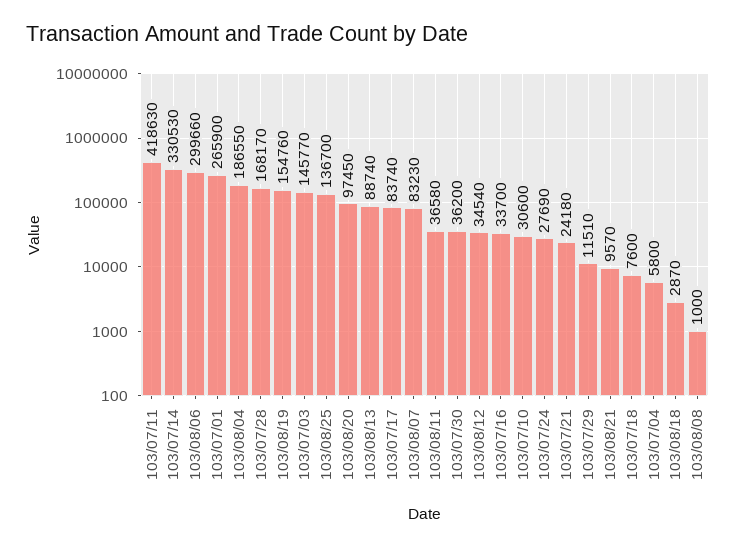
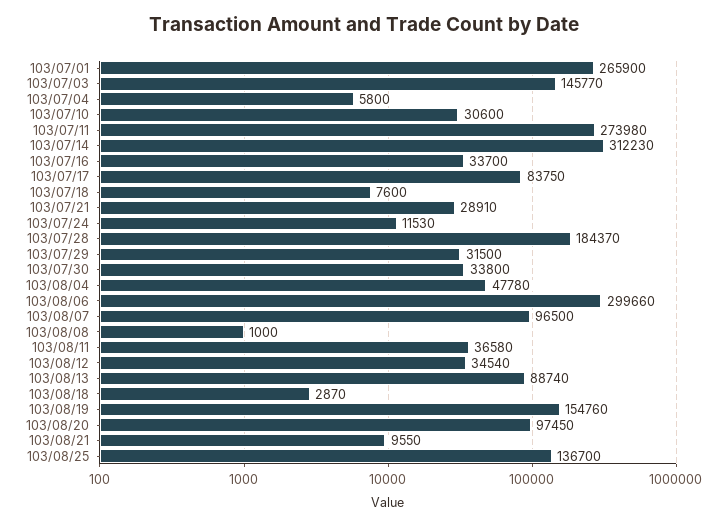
103/07/11: 418630 -> 273980
103/07/14: 330530 -> 312230
103/08/04: 186550 -> 47780
103/07/28: 168170 -> 184370
103/07/17: 83740 -> 83750
103/08/07: 83230 -> 96500
103/07/30: 36200 -> 33800
103/07/24: 27690 -> 11530
103/07/21: 24180 -> 28910
103/07/29: 11510 -> 31500
103/08/21: 9570 -> 9550

